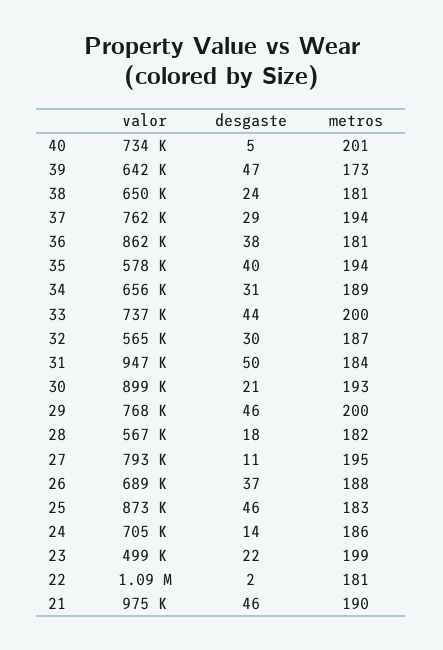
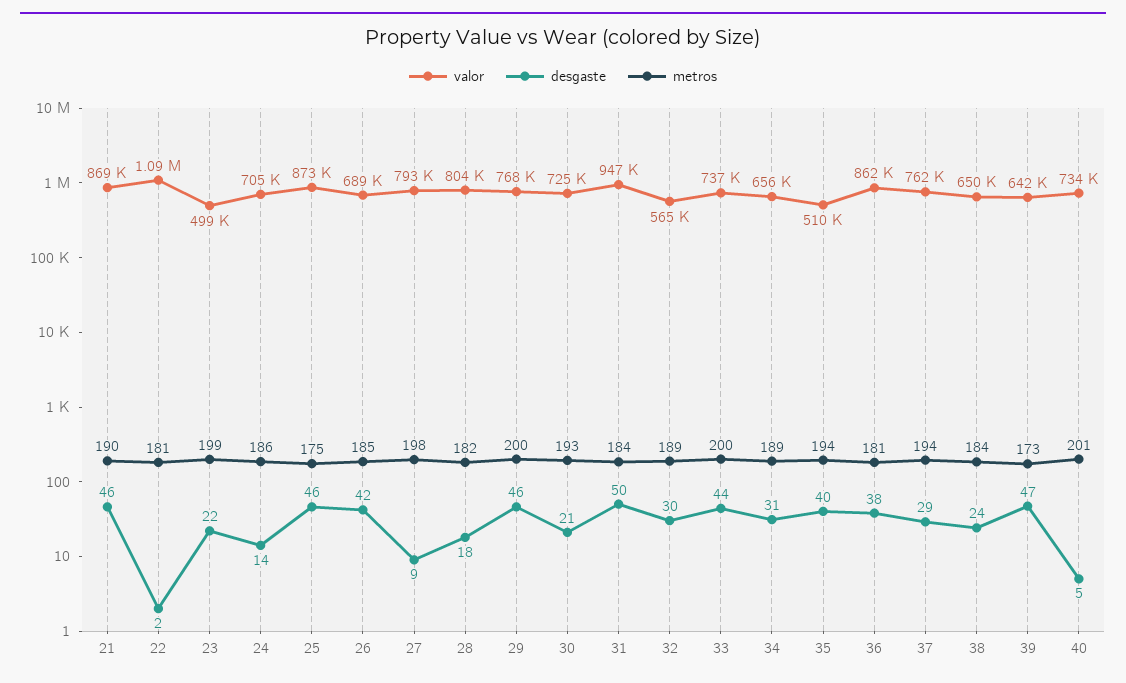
metros, 38: 181 -> 184
valor, 35: 578000 -> 510000
metros, 32: 187 -> 189
valor, 30: 899000 -> 725000
valor, 28: 567000 -> 804000
desgaste, 27: 11 -> 9
metros, 27: 195 -> 198
desgaste, 26: 37 -> 42
metros, 26: 188 -> 185
metros, 25: 183 -> 175
valor, 21: 975000 -> 869000

